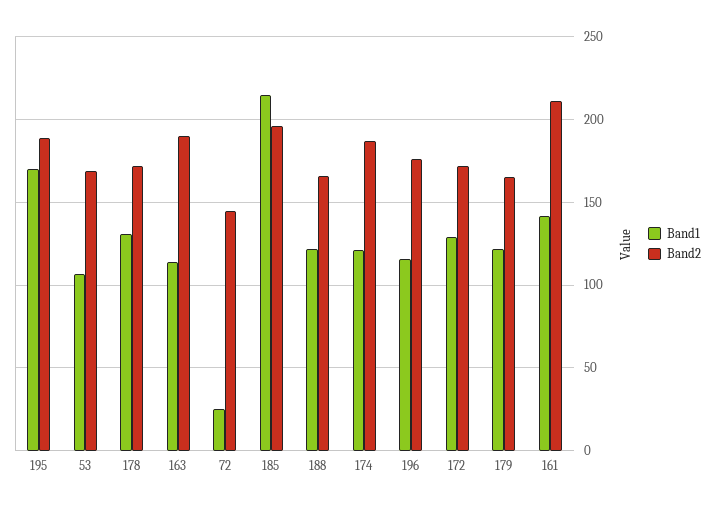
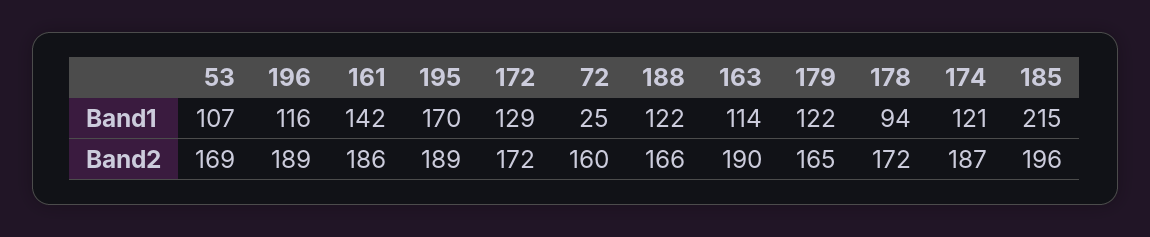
Band1, 178: 130 -> 94
Band2, 72: 145 -> 160
Band2, 196: 175 -> 189
Band2, 161: 210 -> 186

